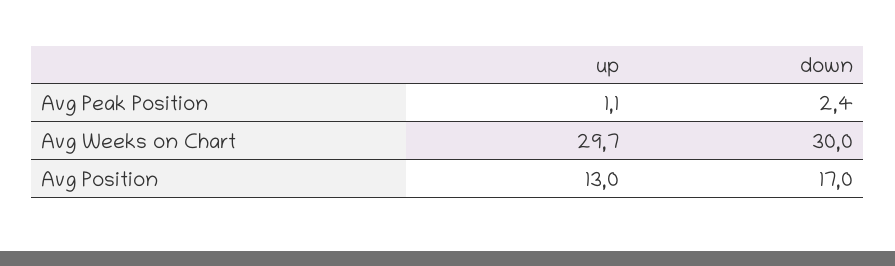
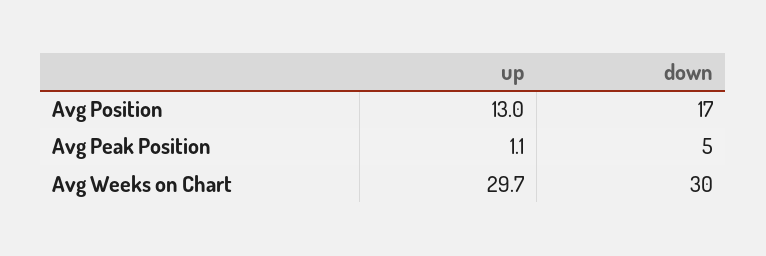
down, Avg Peak Position: 2.4 -> 5

